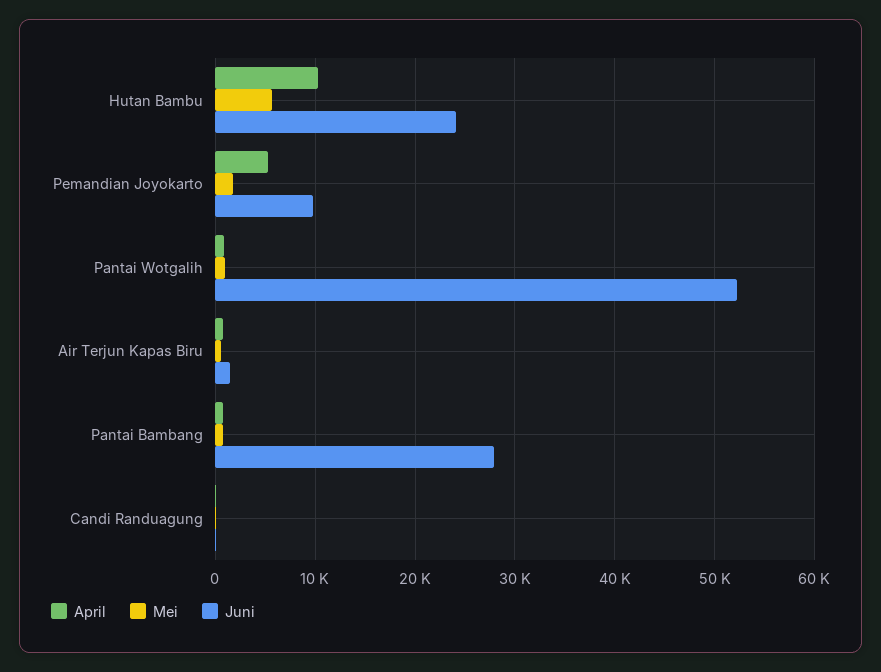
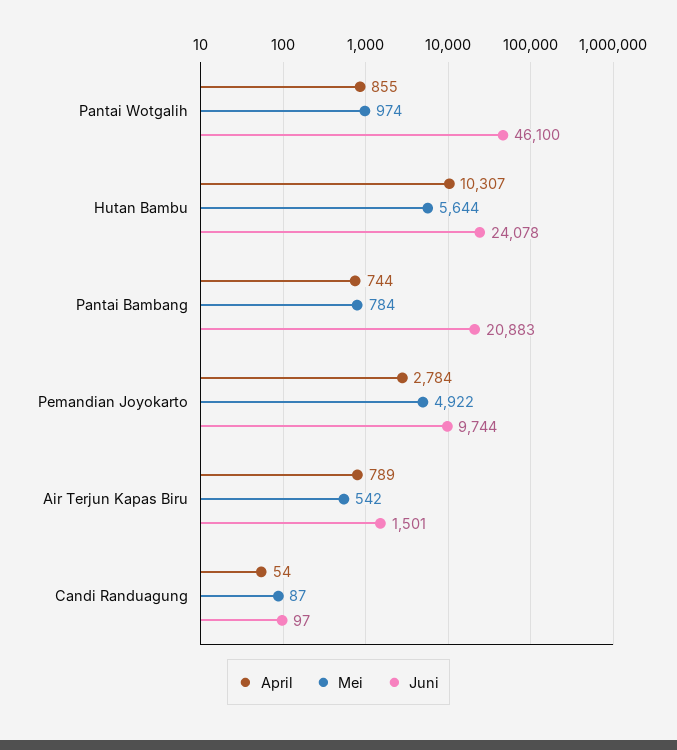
April, Pemandian Joyokarto: 5000 -> 2784
Mei, Pemandian Joyokarto: 2000 -> 4922
Juni, Pantai Wotgalih: 52000 -> 46100
Juni, Pantai Bambang: 28000 -> 20883

